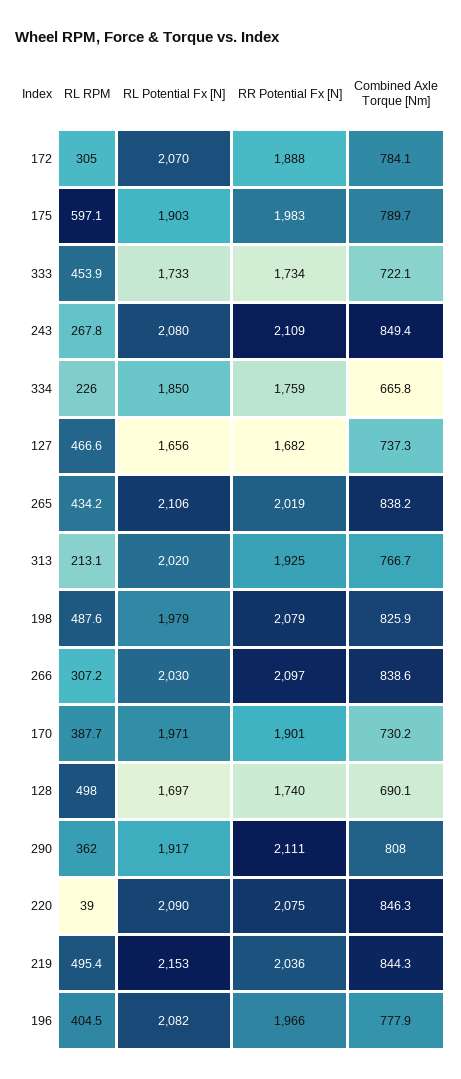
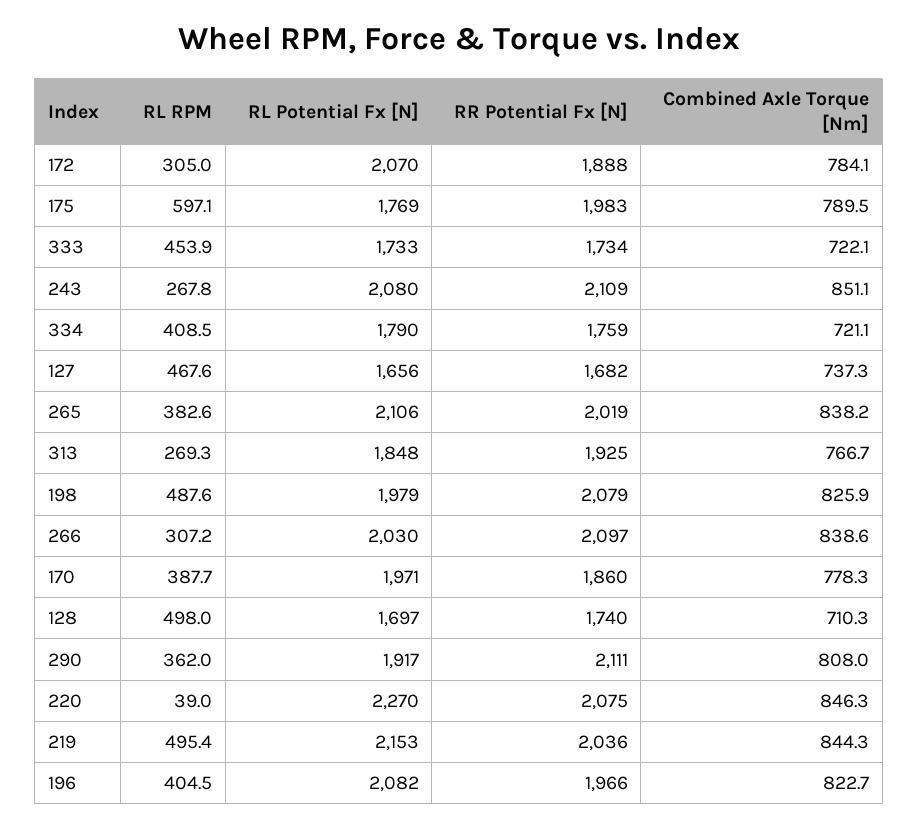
RL Potential Fx [N], 175: 1903 -> 1769
Combined Axle Torque [Nm], 175: 789.7 -> 789.5
Combined Axle Torque [Nm], 243: 849.4 -> 851.1
RL RPM, 334: 226 -> 408.5
RL Potential Fx [N], 334: 1850 -> 1790
Combined Axle Torque [Nm], 334: 665.8 -> 721.1
RL RPM, 127: 466.6 -> 467.6
RL RPM, 265: 434.2 -> 382.6
RL RPM, 313: 213.1 -> 269.3
RL Potential Fx [N], 313: 2020 -> 1848
RR Potential Fx [N], 170: 1901 -> 1860
Combined Axle Torque [Nm], 170: 730.2 -> 778.3
Combined Axle Torque [Nm], 128: 690.1 -> 710.3
RL Potential Fx [N], 220: 2090 -> 2270
Combined Axle Torque [Nm], 196: 777.9 -> 822.7

